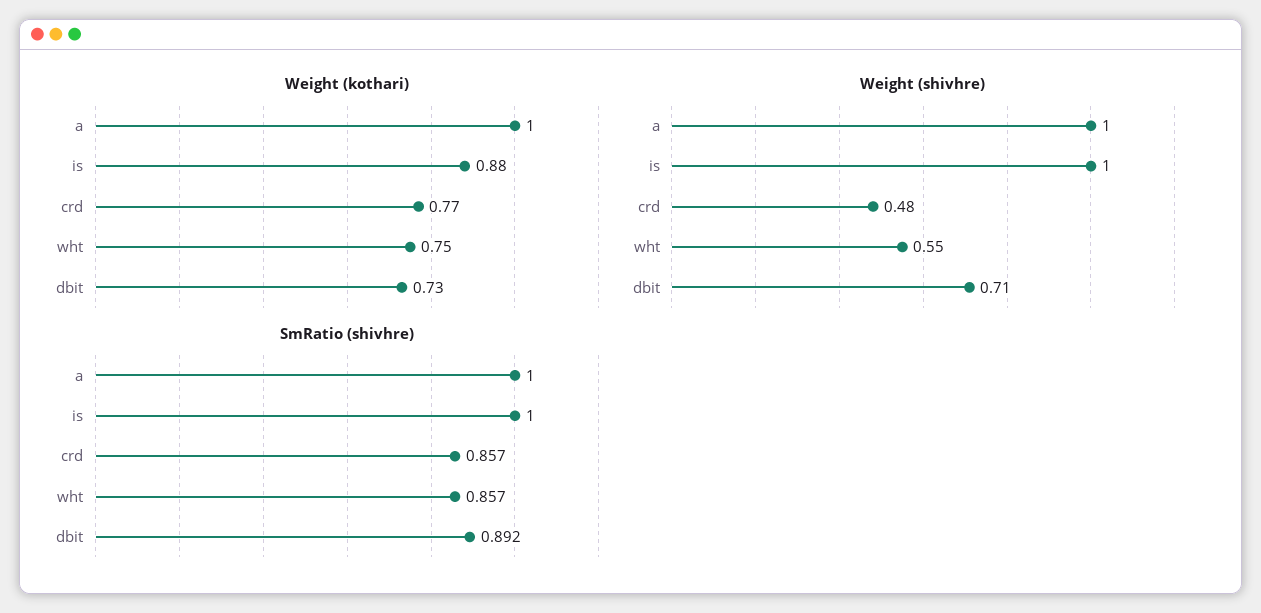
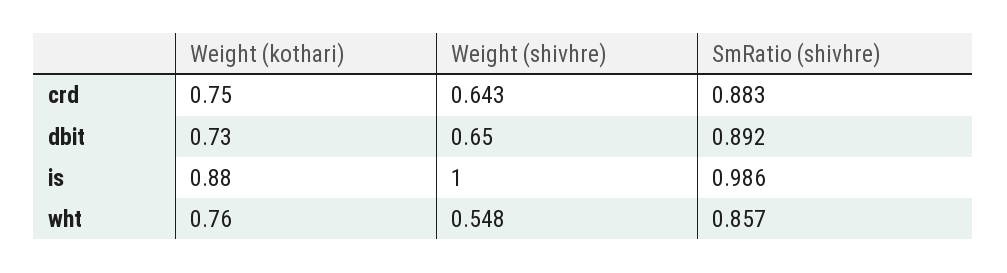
Weight (kothari), a: 1 -> none
Weight (kothari), crd: 0.77 -> 0.75
Weight (kothari), wht: 0.75 -> 0.76
Weight (shivhre), a: 1 -> none
Weight (shivhre), crd: 0.48 -> 0.643
Weight (shivhre), dbit: 0.71 -> 0.65
SmRatio (shivhre), a: 1 -> none
SmRatio (shivhre), is: 1 -> 0.986
SmRatio (shivhre), crd: 0.857 -> 0.883

